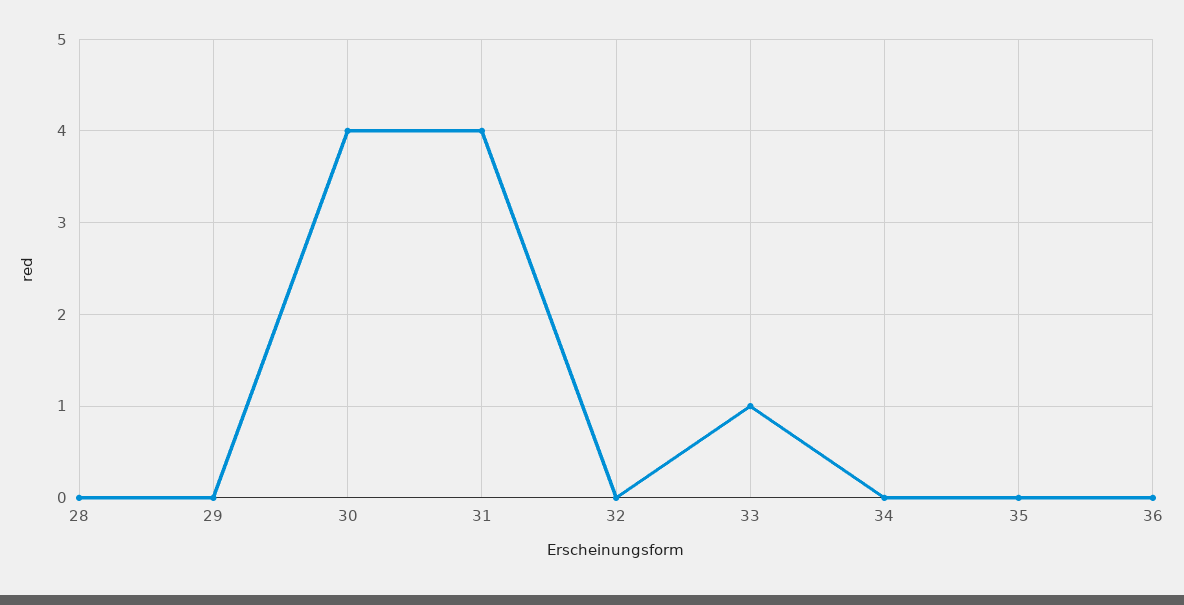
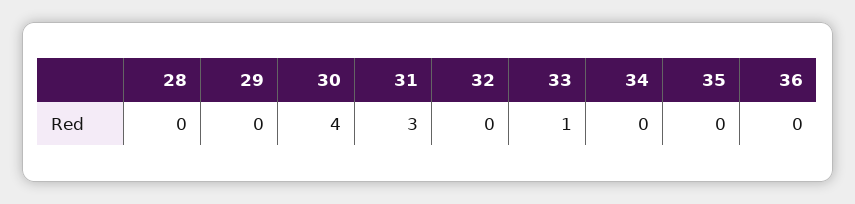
31: 4 -> 3

